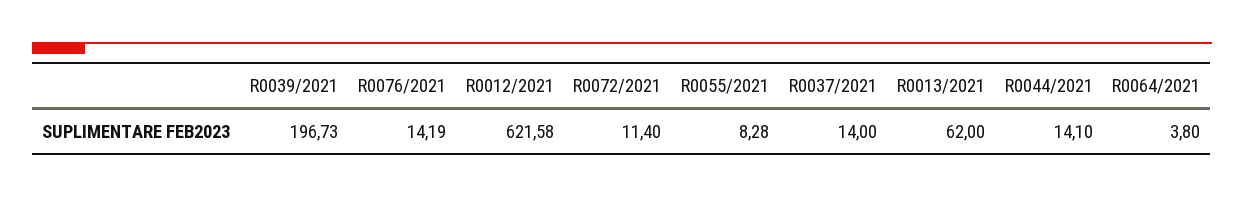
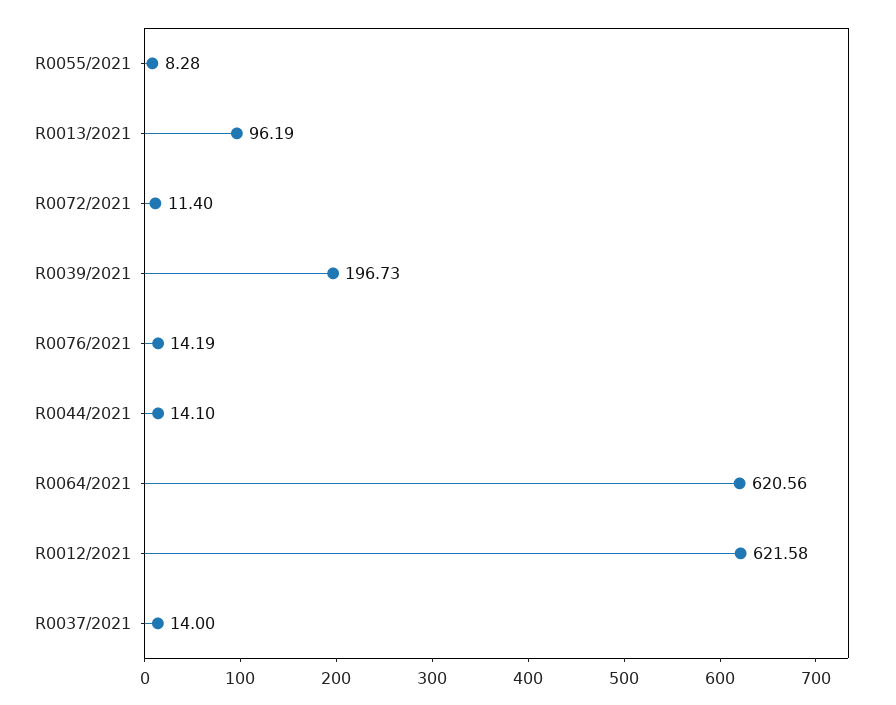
R0013/2021: 62 -> 96.19
R0064/2021: 3.8 -> 620.56

